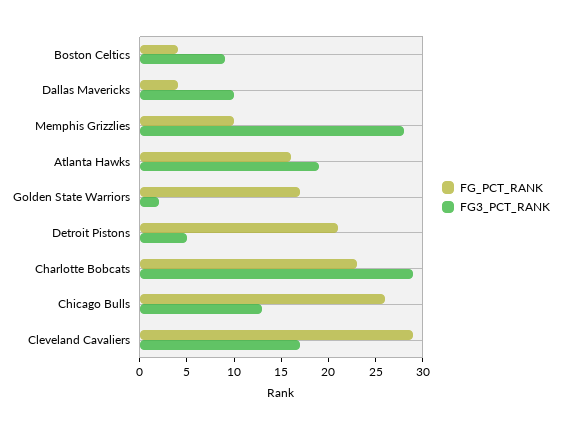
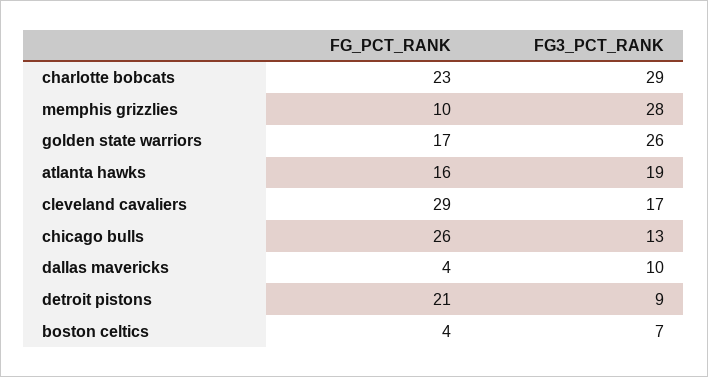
FG3_PCT_RANK, Boston Celtics: 9 -> 7
FG3_PCT_RANK, Golden State Warriors: 2 -> 26
FG3_PCT_RANK, Detroit Pistons: 5 -> 9

